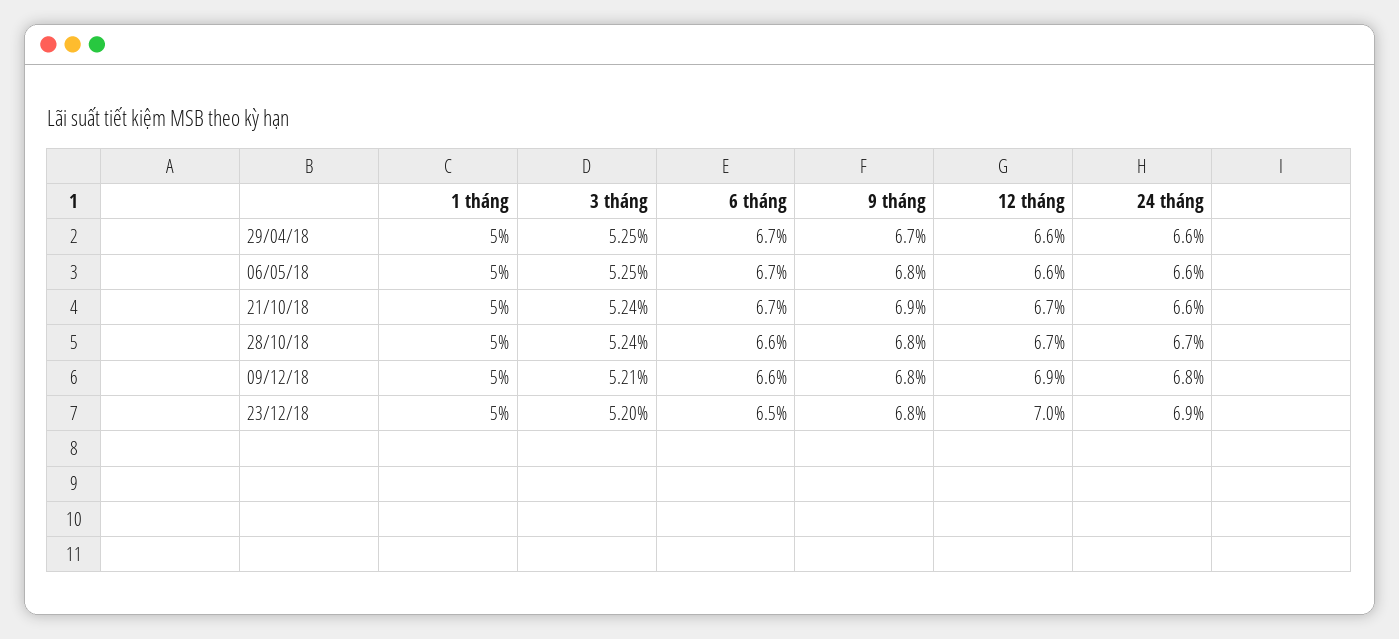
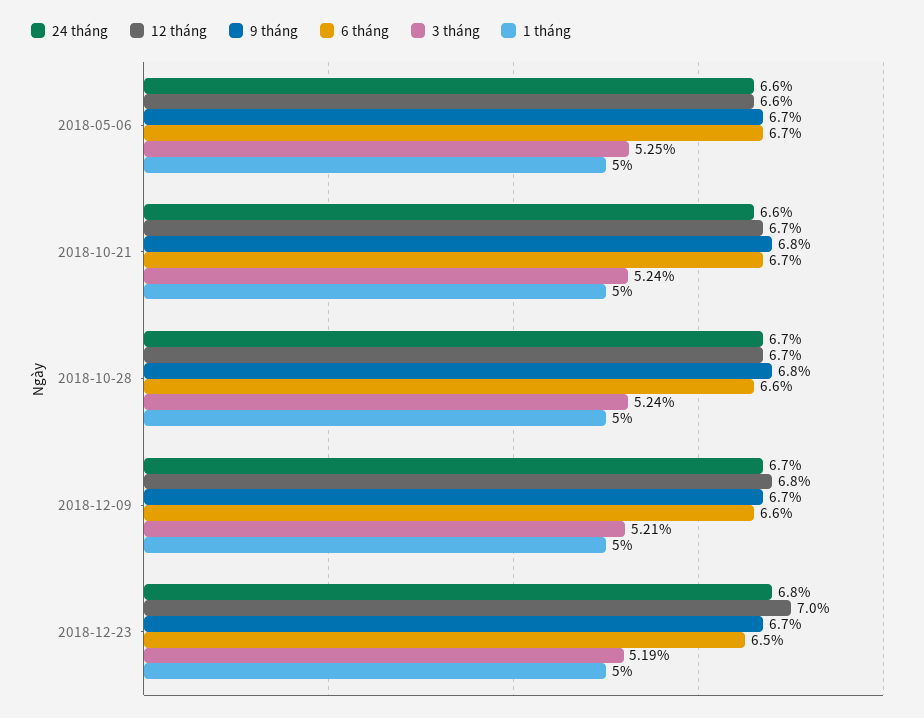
1 tháng, 29/04/18: 5 -> none
3 tháng, 29/04/18: 5.25 -> none
6 tháng, 29/04/18: 6.7 -> none
9 tháng, 29/04/18: 6.7 -> none
12 tháng, 29/04/18: 6.6 -> none
24 tháng, 29/04/18: 6.6 -> none
9 tháng, 06/05/18: 6.8 -> 6.7
9 tháng, 21/10/18: 6.9 -> 6.8
9 tháng, 09/12/18: 6.8 -> 6.7
12 tháng, 09/12/18: 6.9 -> 6.8
24 tháng, 09/12/18: 6.8 -> 6.7
3 tháng, 23/12/18: 5.2 -> 5.19
9 tháng, 23/12/18: 6.8 -> 6.7
24 tháng, 23/12/18: 6.9 -> 6.8

